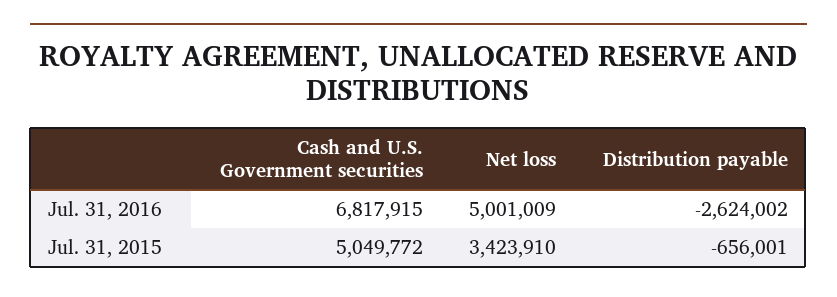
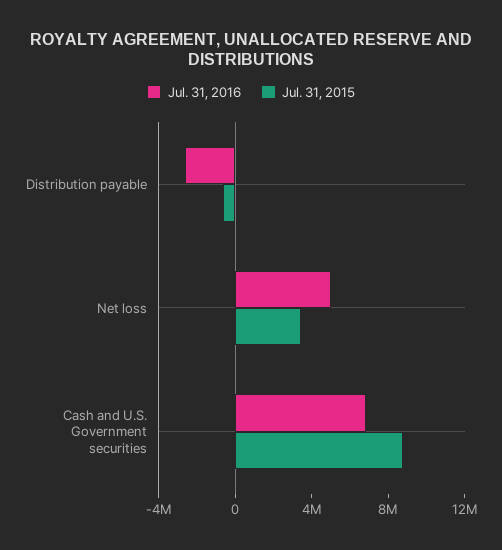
Jul. 31, 2015, Cash and U.S. Government securities: 5049772 -> 9000000

